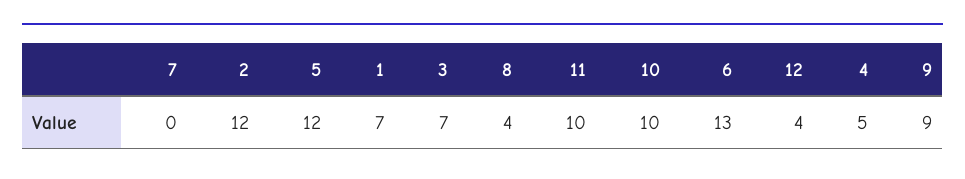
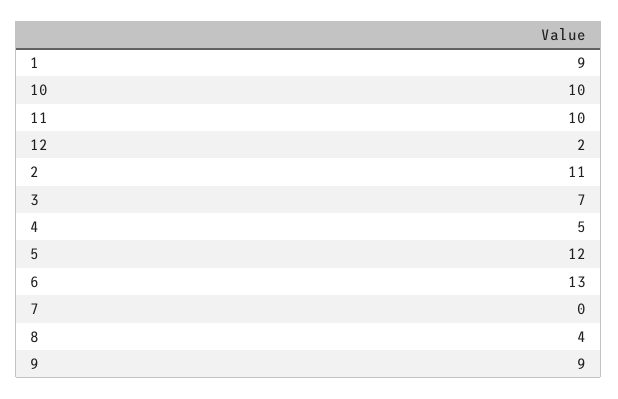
2: 12 -> 11
1: 7 -> 9
12: 4 -> 2

